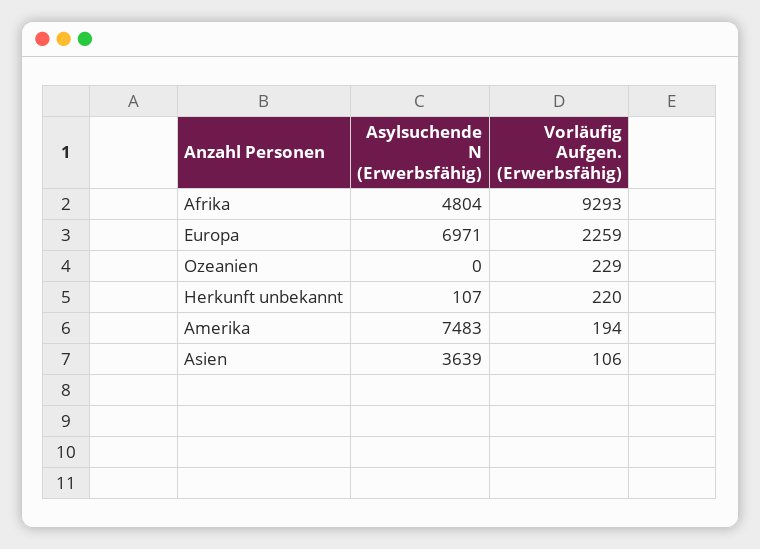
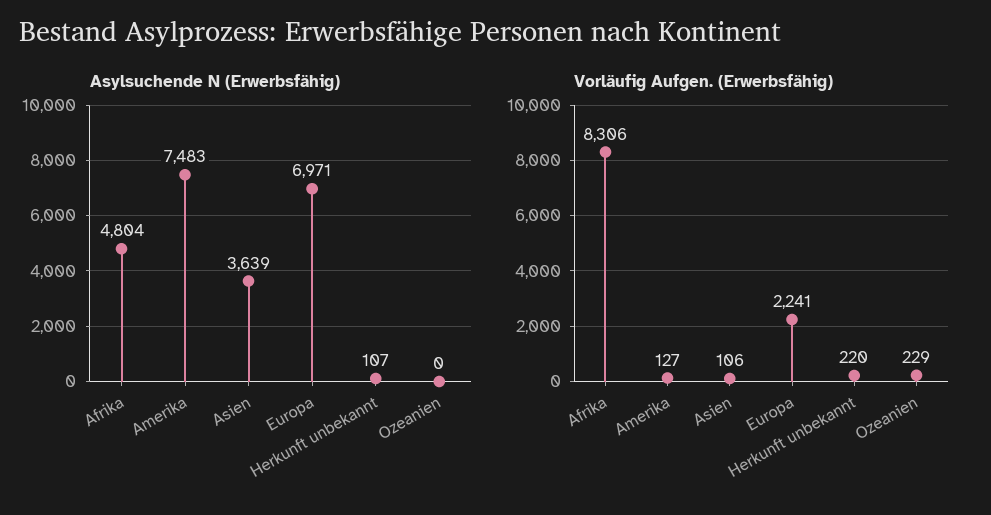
Vorläufig Aufgen. (Erwerbsfähig), Afrika: 9293 -> 8306
Vorläufig Aufgen. (Erwerbsfähig), Europa: 2259 -> 2241
Vorläufig Aufgen. (Erwerbsfähig), Amerika: 194 -> 127

